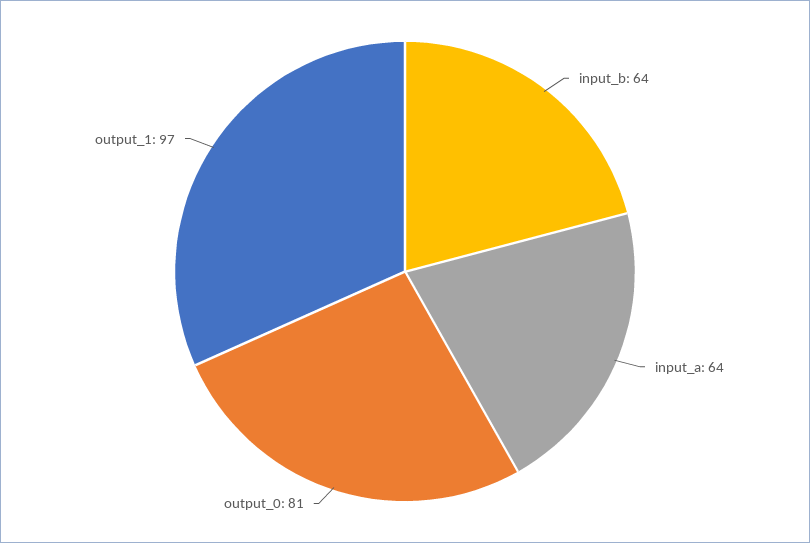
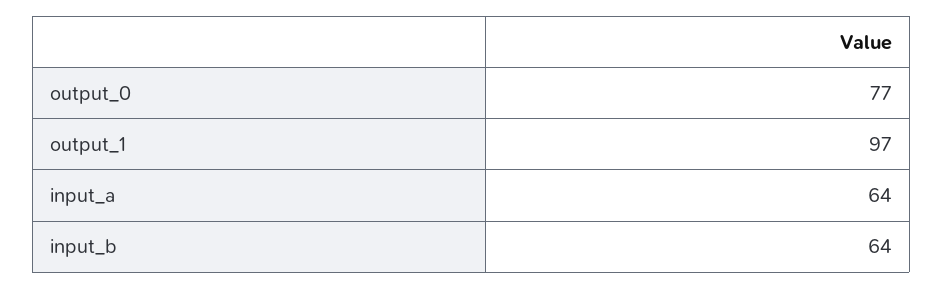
output_0: 81 -> 77

